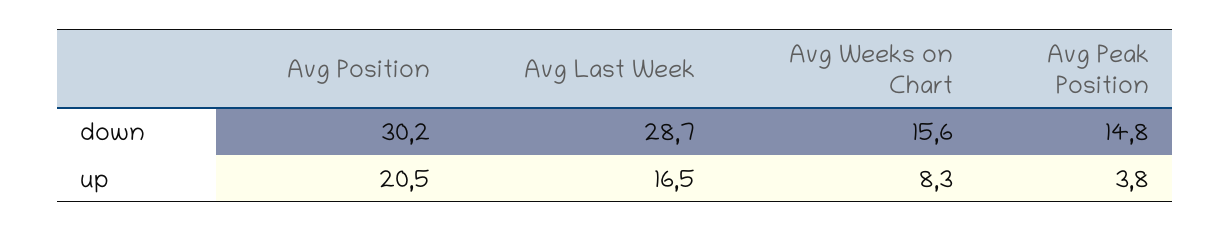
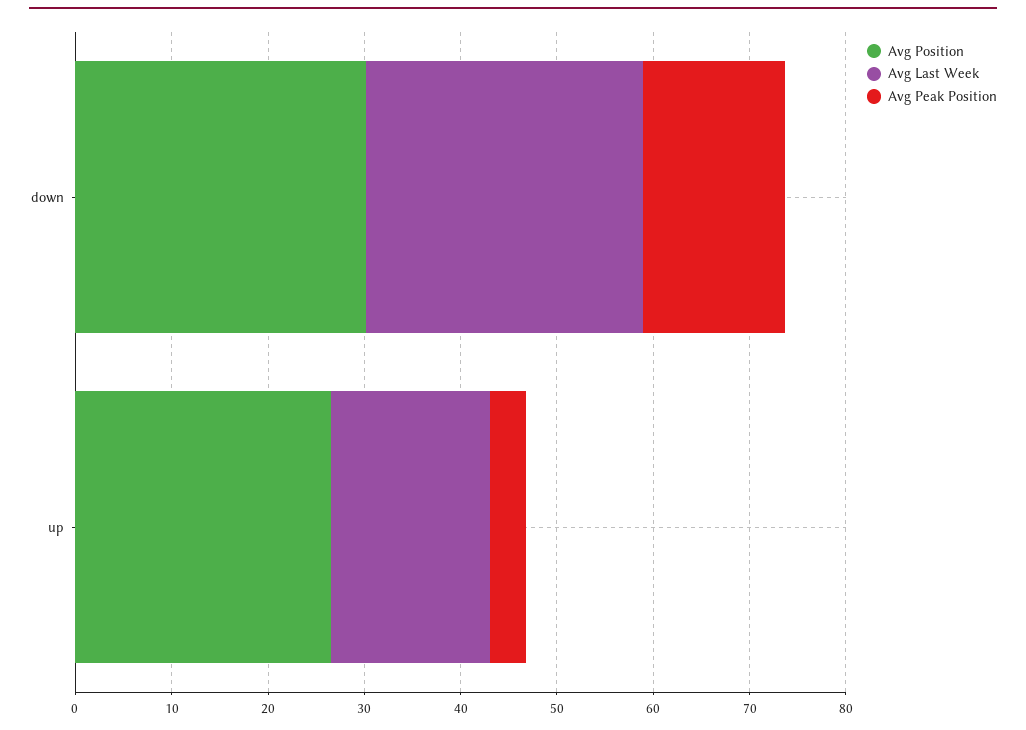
Avg Weeks on Chart, down: 15.6 -> none
Avg Position, up: 20.5 -> 26
Avg Weeks on Chart, up: 8.3 -> none

